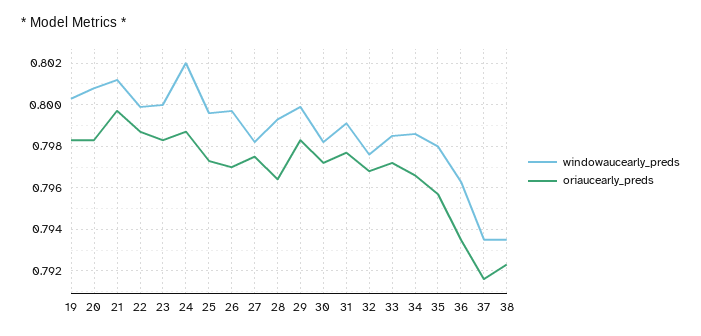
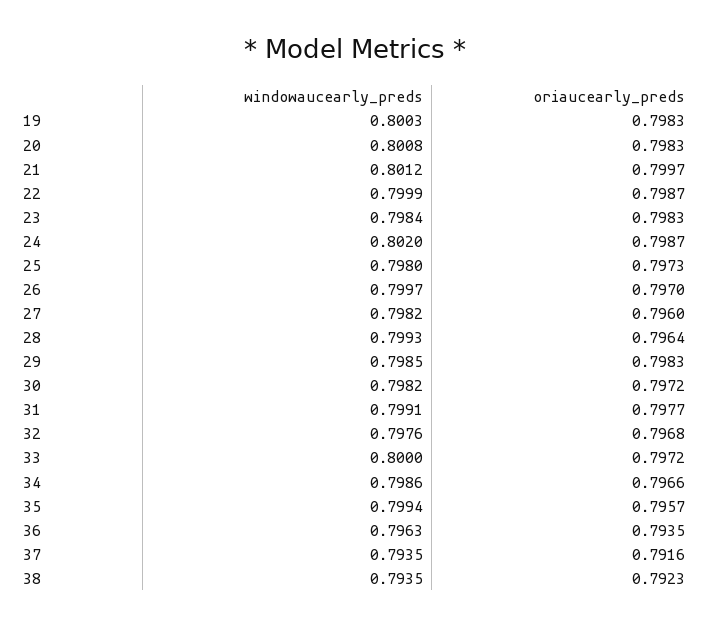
windowaucearly_preds, 23: 0.8 -> 0.7984
windowaucearly_preds, 25: 0.7995 -> 0.798
oriaucearly_preds, 27: 0.7975 -> 0.796
windowaucearly_preds, 29: 0.8 -> 0.7985
windowaucearly_preds, 33: 0.7985 -> 0.8
windowaucearly_preds, 35: 0.798 -> 0.7994

